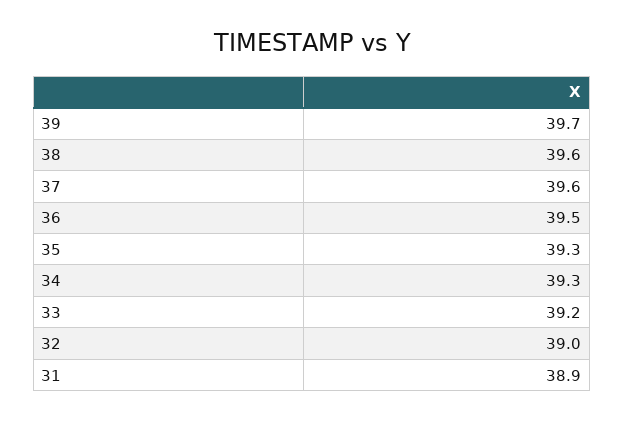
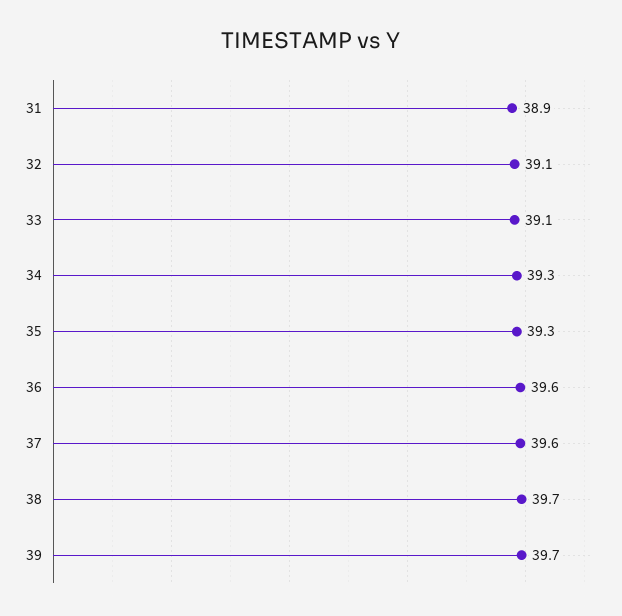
38: 39.6 -> 39.7
36: 39.5 -> 39.6
33: 39.2 -> 39.1
32: 39 -> 39.1

